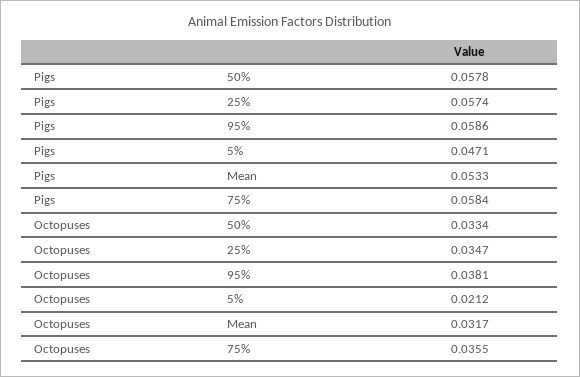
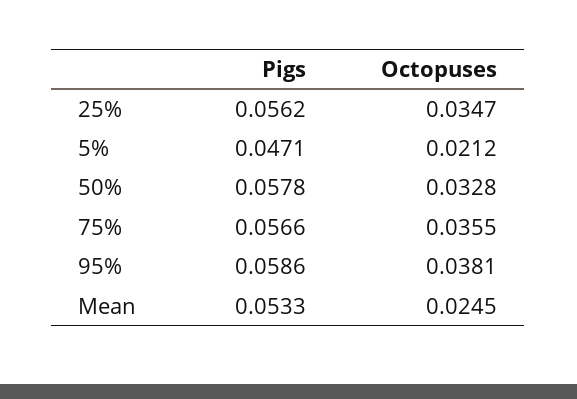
Pigs, 25%: 0.0574 -> 0.0562
Pigs, 75%: 0.0584 -> 0.0566
Octopuses, 50%: 0.0334 -> 0.0328
Octopuses, Mean: 0.0317 -> 0.0245

